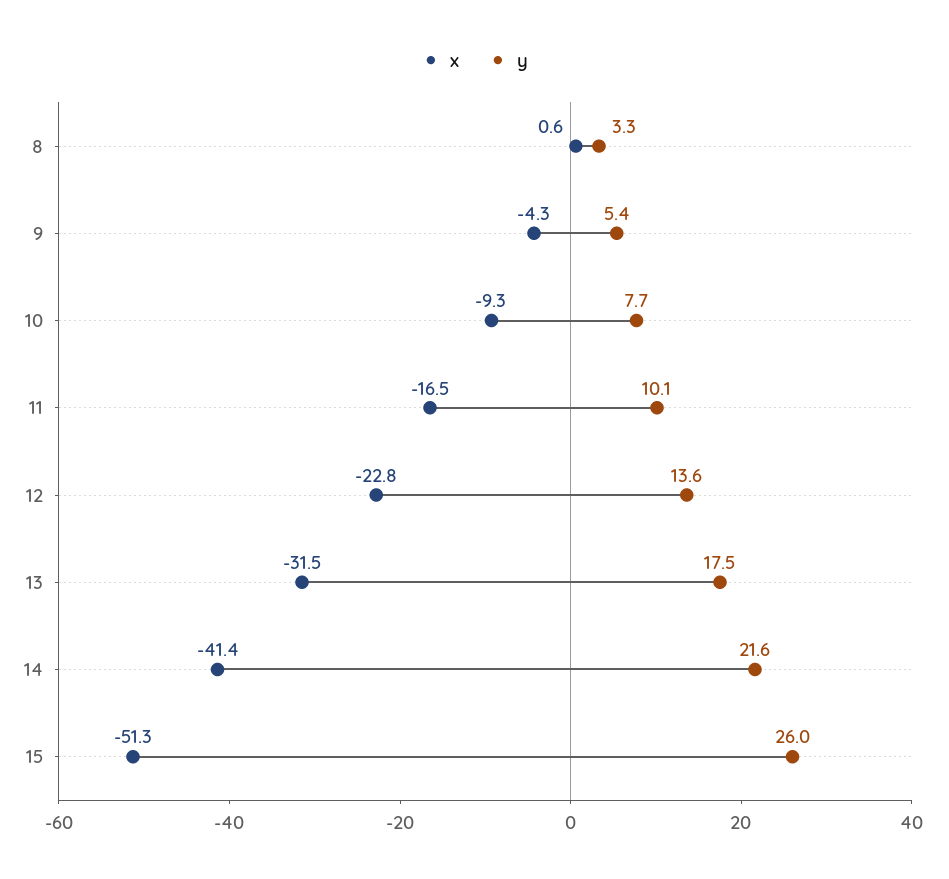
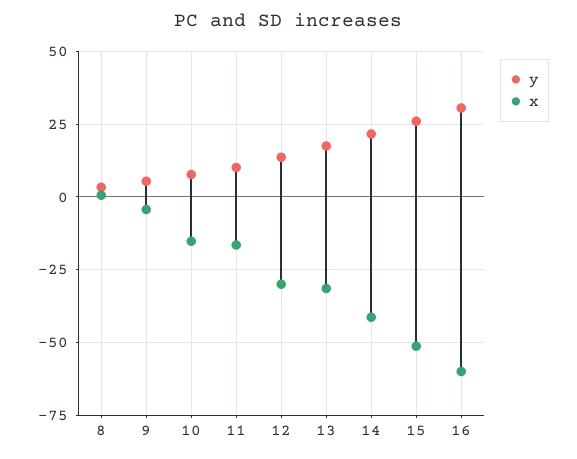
x, 10: -9.3 -> -15
x, 12: -22.8 -> -30
y, 16: none -> 30
x, 16: none -> -60

